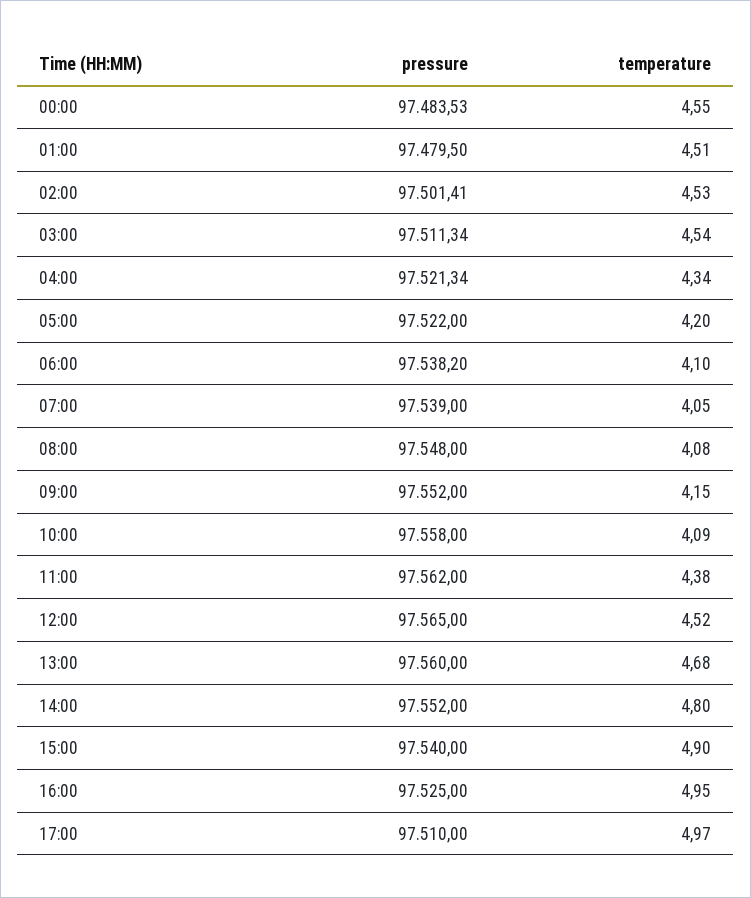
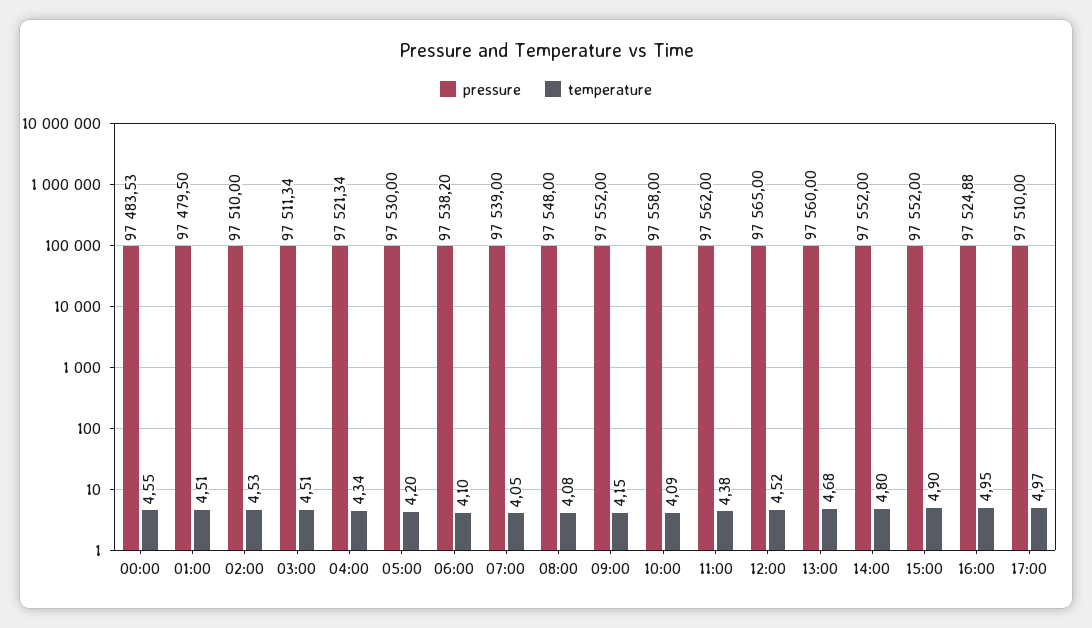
pressure, 02:00: 97501.41 -> 97510
temperature, 03:00: 4.54 -> 4.51
pressure, 05:00: 97522 -> 97530
pressure, 15:00: 97540 -> 97552
pressure, 16:00: 97525 -> 97524.88

